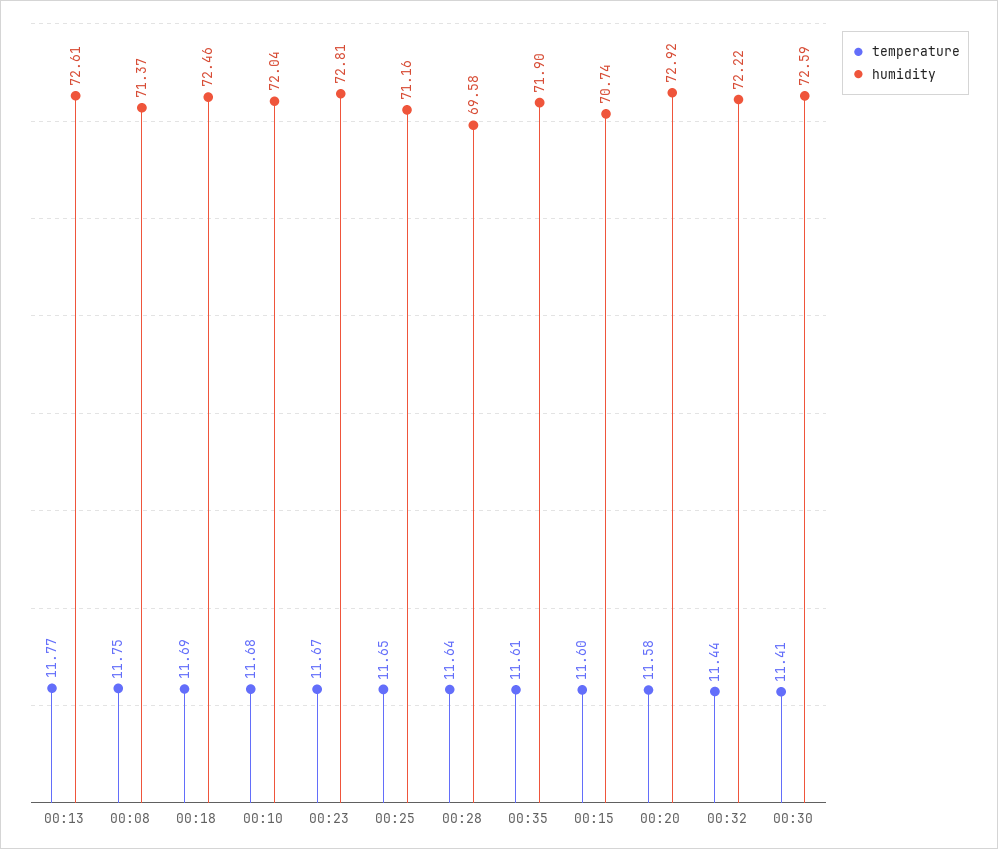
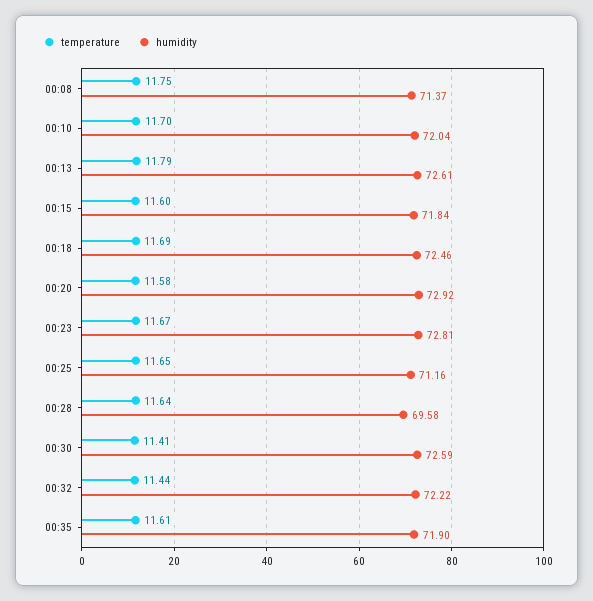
temperature, 00:13: 11.77 -> 11.79
temperature, 00:10: 11.68 -> 11.7
humidity, 00:15: 70.74 -> 71.84

